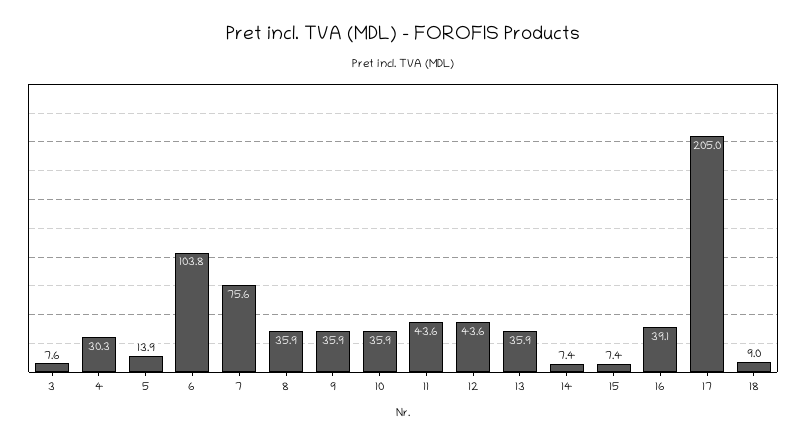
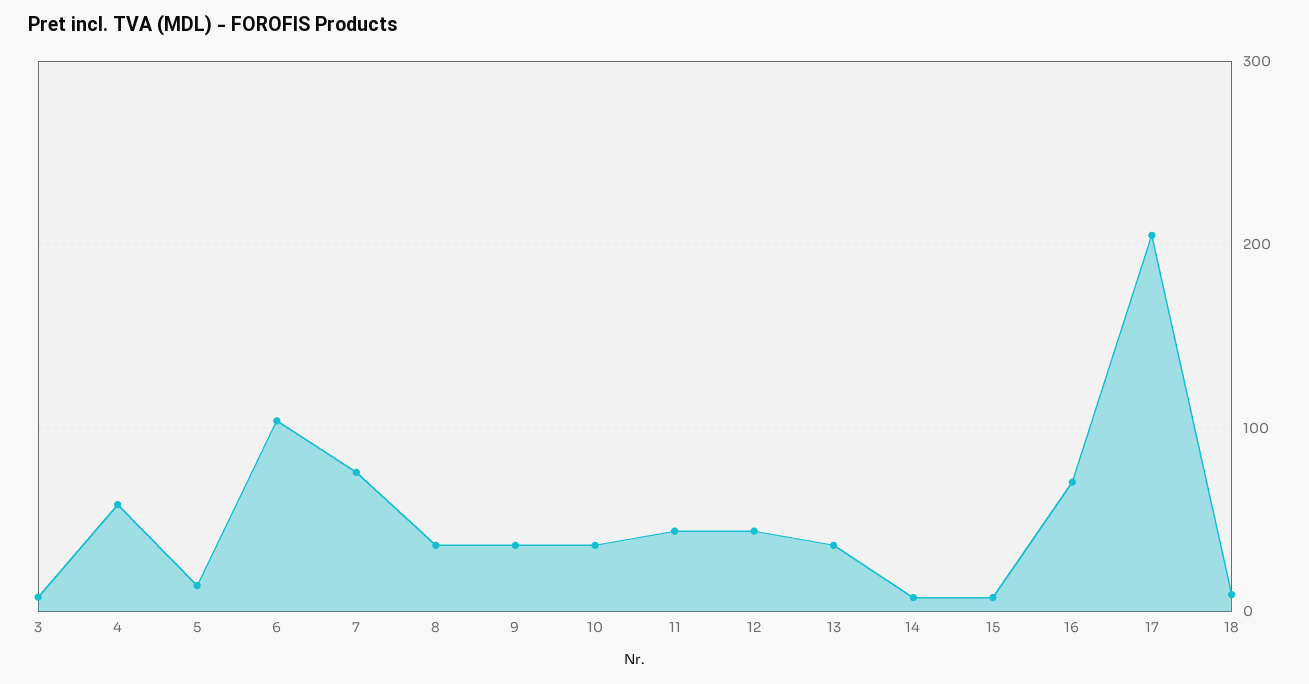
4: 30.3 -> 60
16: 39.1 -> 70

